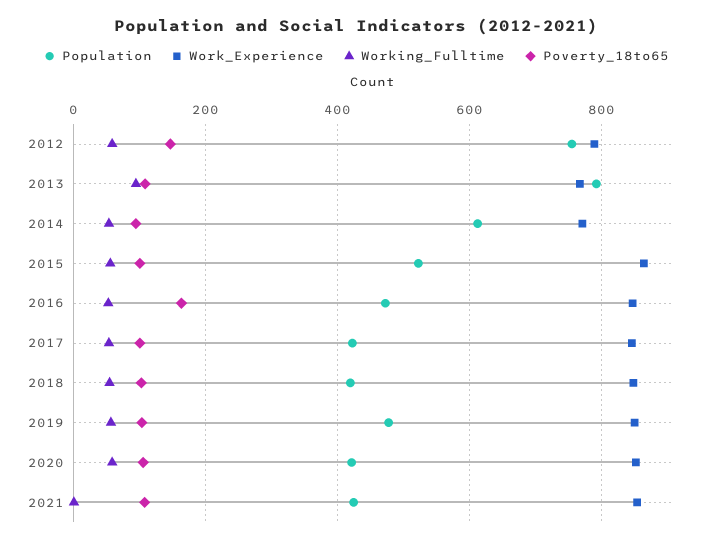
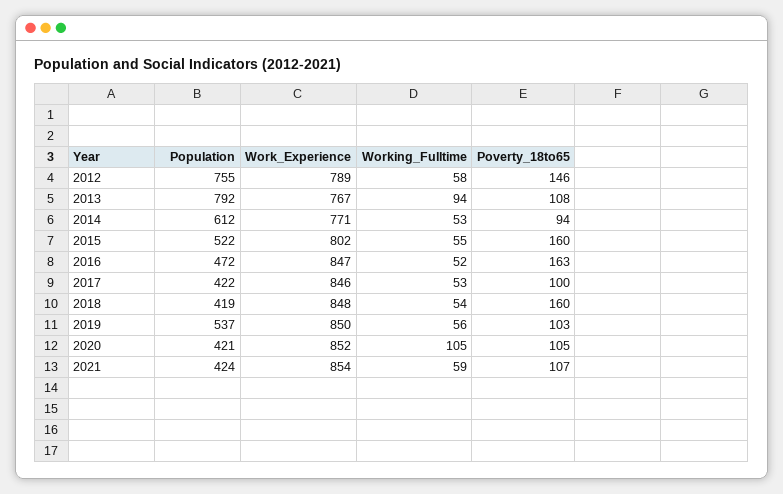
Work_Experience, 2015: 860 -> 802
Poverty_18to65, 2015: 100 -> 160
Poverty_18to65, 2018: 100 -> 160
Population, 2019: 480 -> 537
Working_Fulltime, 2020: 60 -> 105
Working_Fulltime, 2021: 0 -> 59

